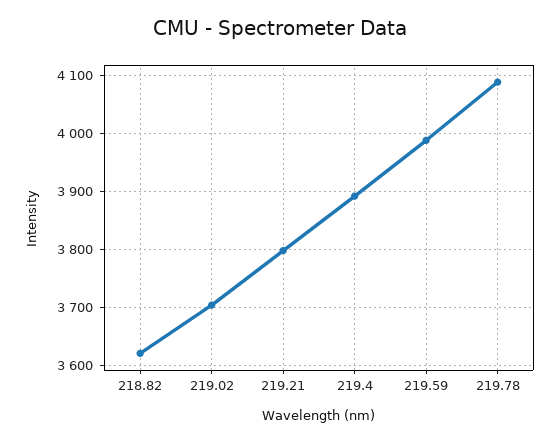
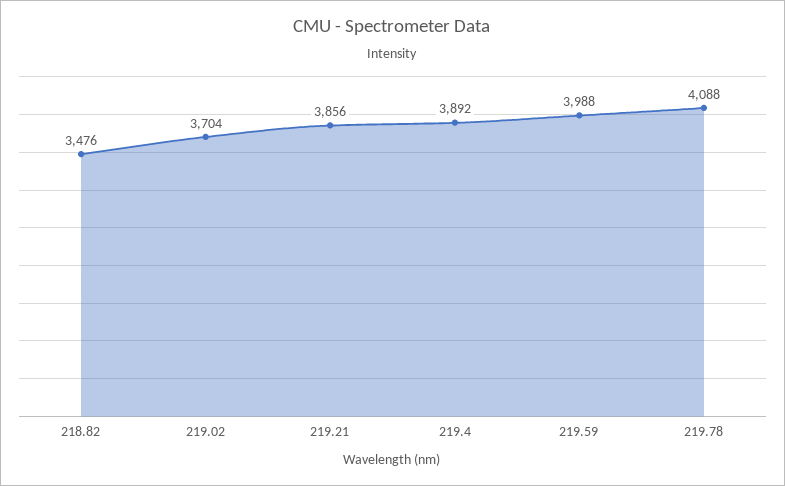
218.82: 3620 -> 3476
219.21: 3800 -> 3856

